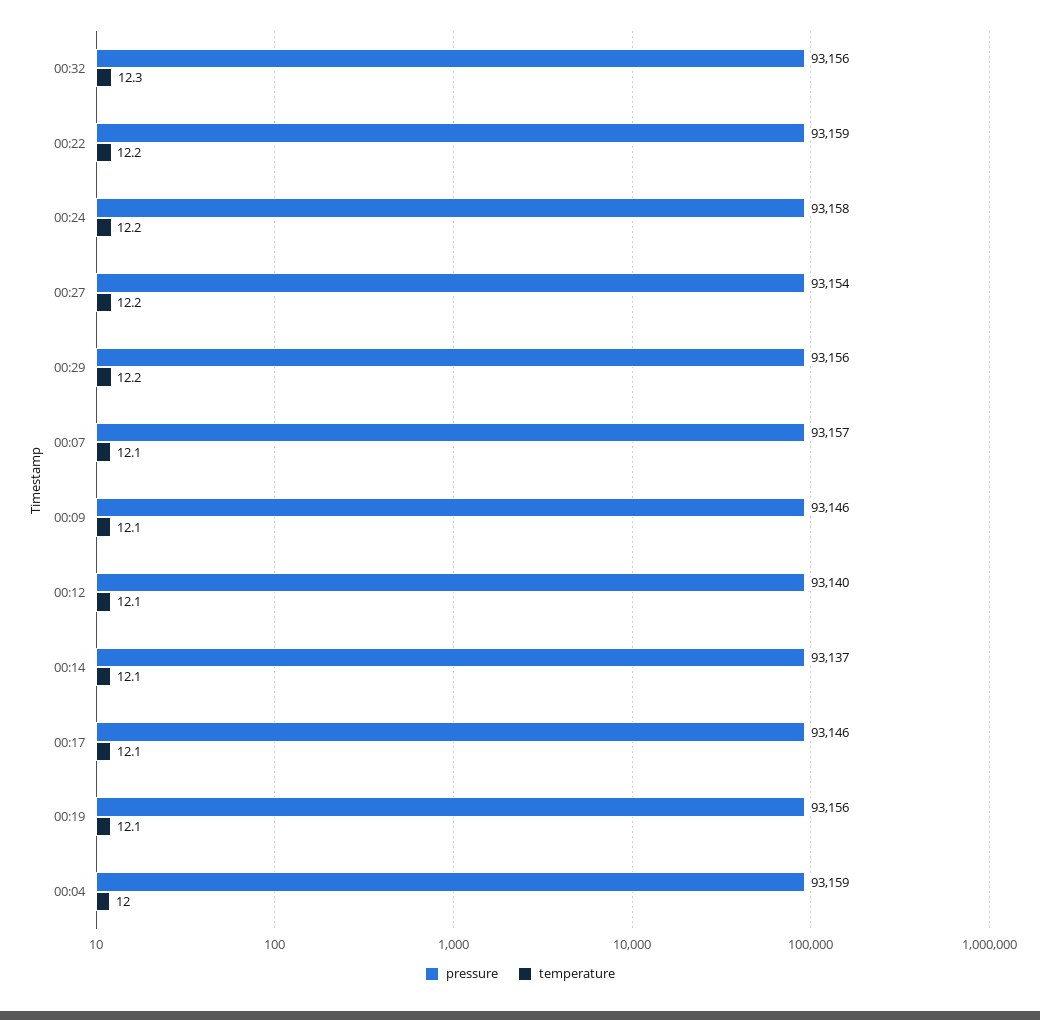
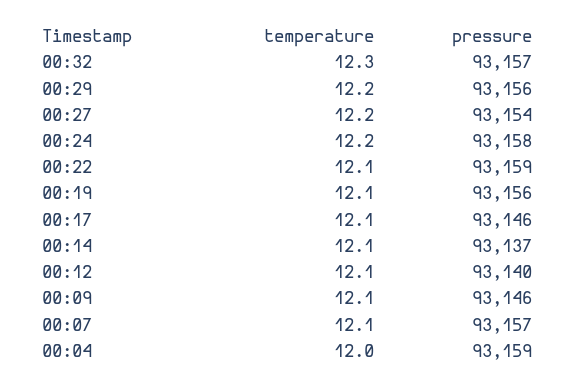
pressure, 00:32: 93156 -> 93157
temperature, 00:22: 12.2 -> 12.1

